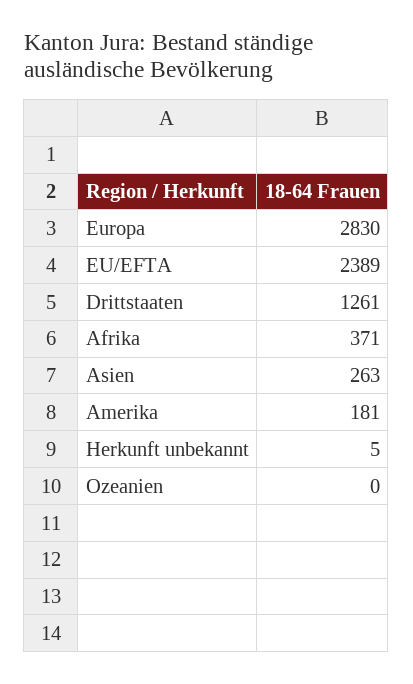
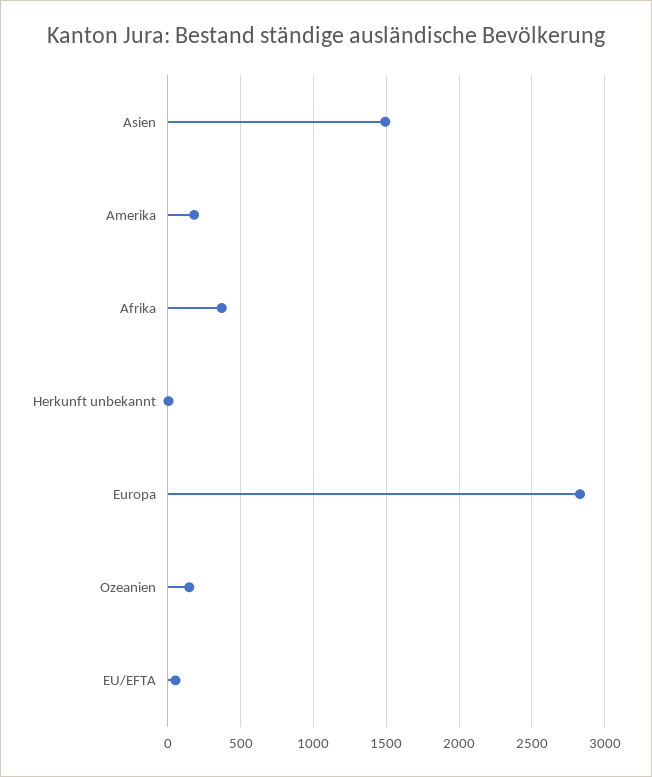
EU/EFTA: 2389 -> 50
Drittstaaten: 1261 -> none
Asien: 263 -> 1500
Ozeanien: 0 -> 150

